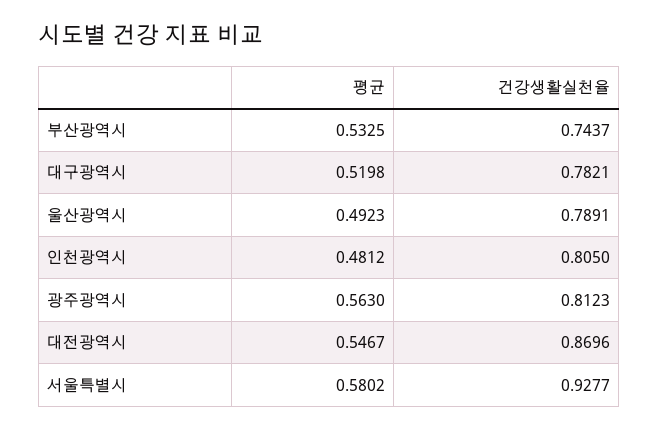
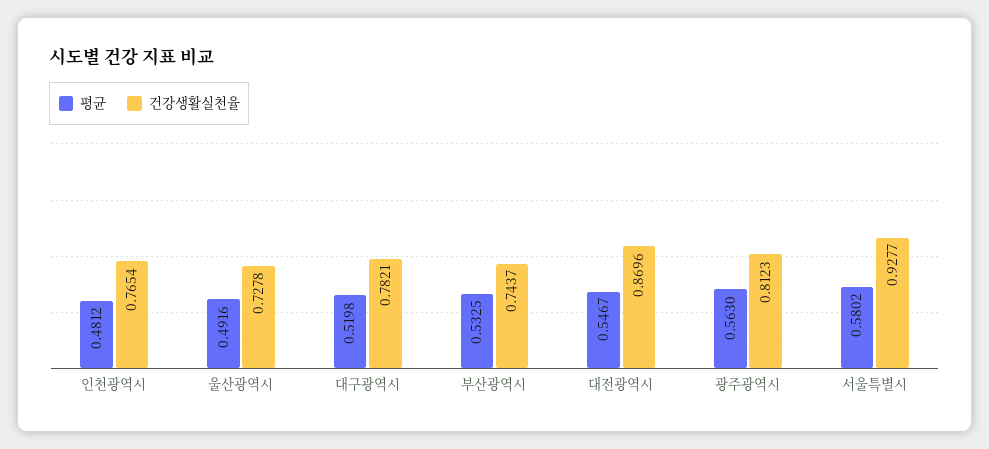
평균, 울산광역시: 0.4923 -> 0.4916
건강생활실천율, 울산광역시: 0.7891 -> 0.7278
건강생활실천율, 인천광역시: 0.805 -> 0.7654

